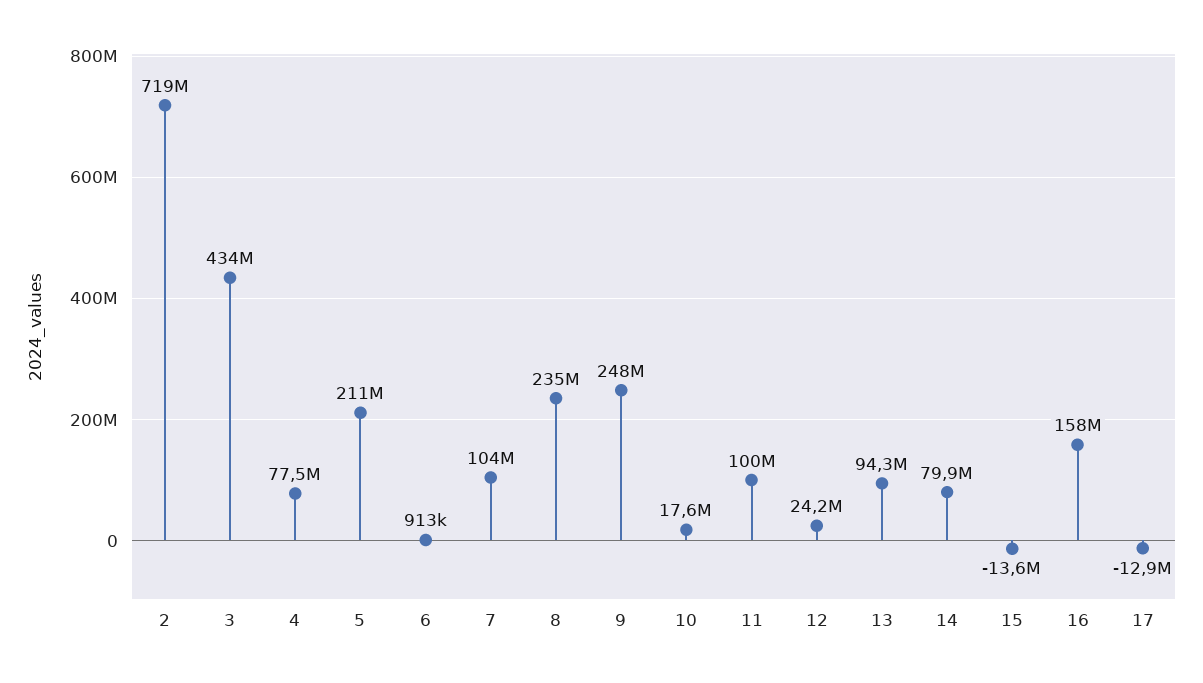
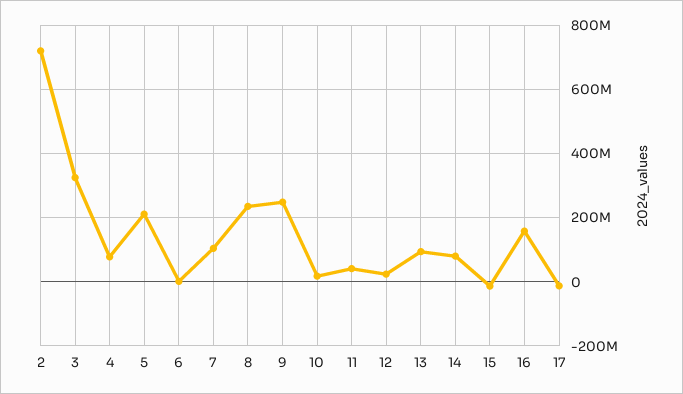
3: 434000000 -> 320000000
11: 100000000 -> 40000000

